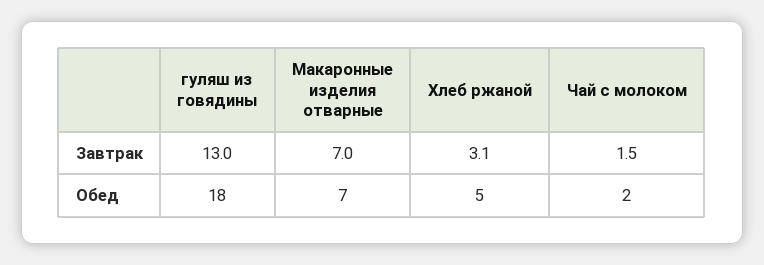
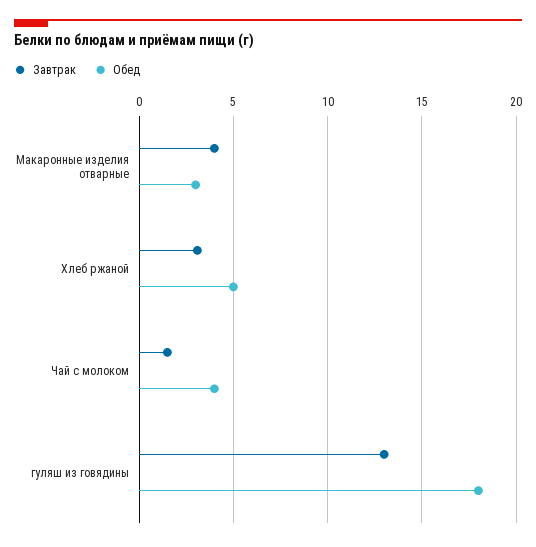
Завтрак, Макаронные изделия отварные: 7 -> 4
Обед, Макаронные изделия отварные: 7 -> 3
Обед, Чай с молоком: 2 -> 4

